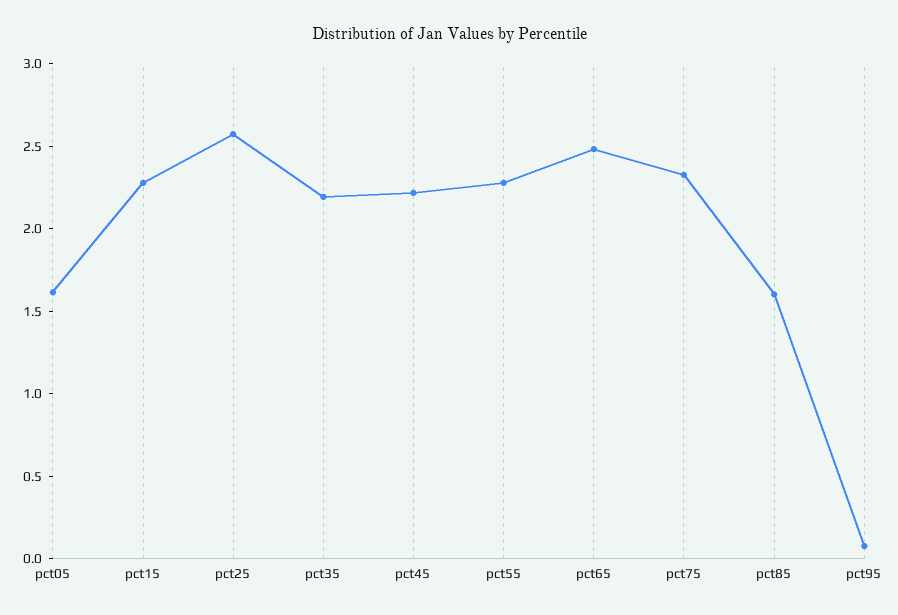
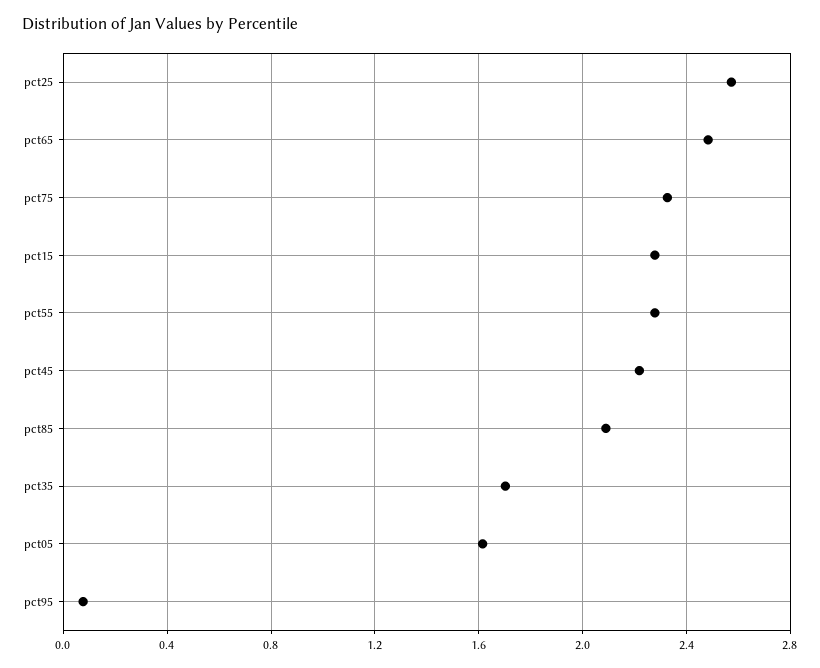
pct35: 2.2 -> 1.7
pct85: 1.6 -> 2.1

